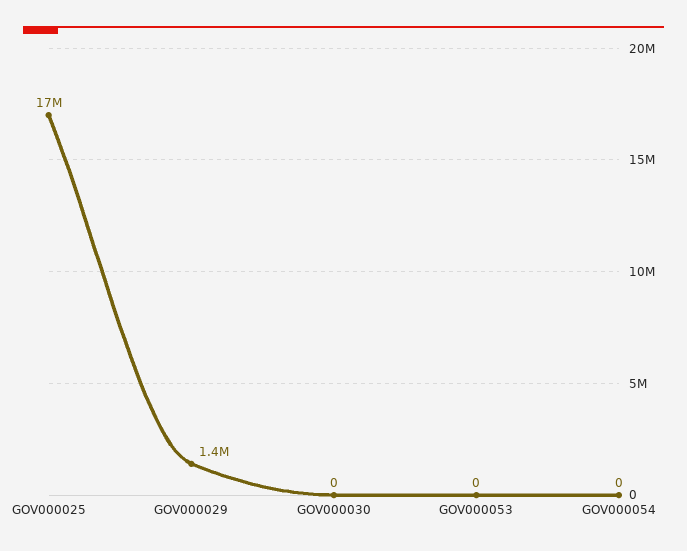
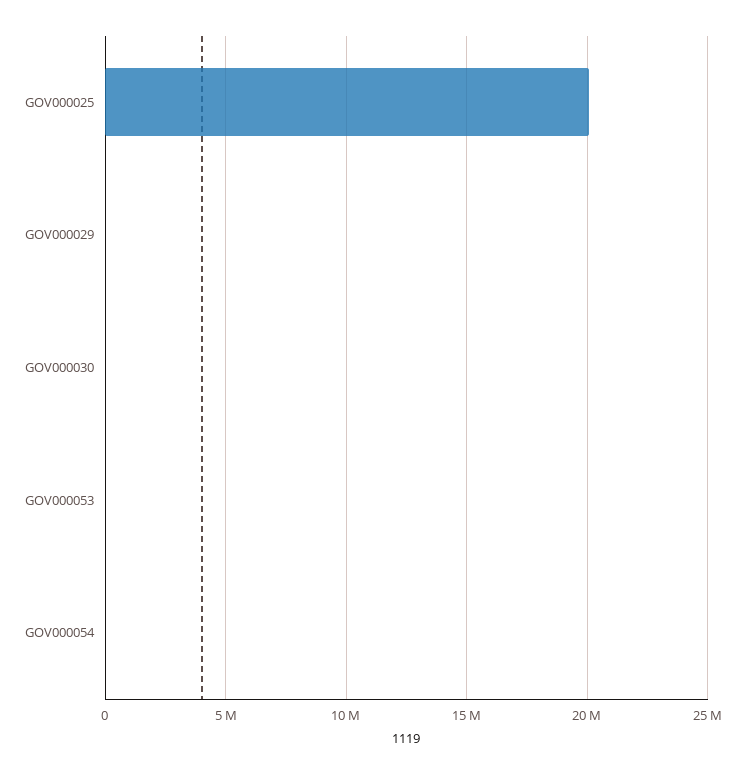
GOV000025: 17000000 -> 20000000
GOV000029: 1400000 -> 0

